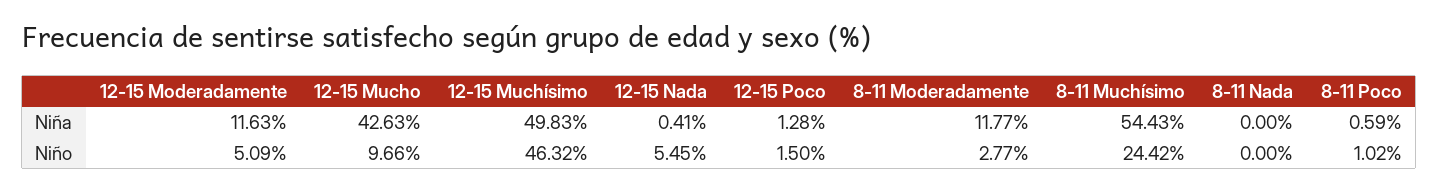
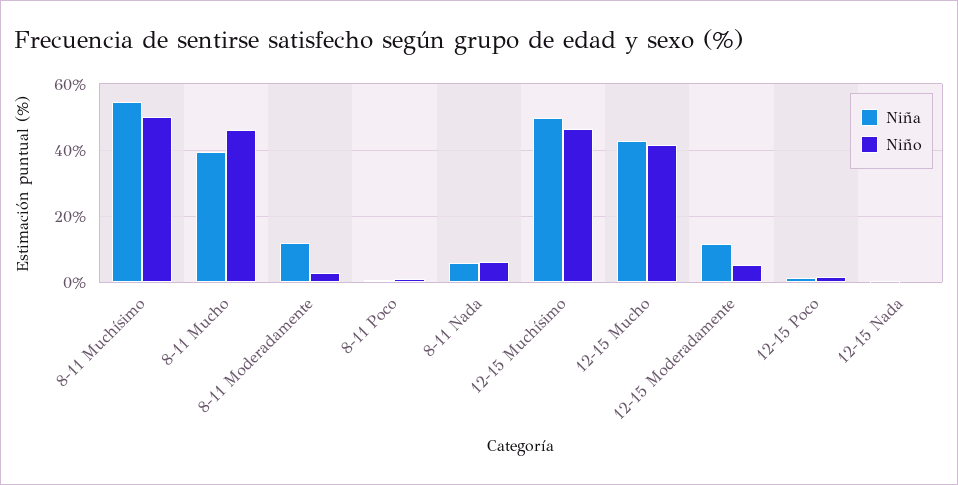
Niña, 8-11 Nada: 0 -> 6
Niño, 12-15 Mucho: 9.66 -> 42
Niño, 12-15 Nada: 5.45 -> 0
Niño, 8-11 Muchísimo: 24.42 -> 50
Niño, 8-11 Nada: 0 -> 6
Niña, 8-11 Mucho: none -> 40
Niño, 8-11 Mucho: none -> 46

